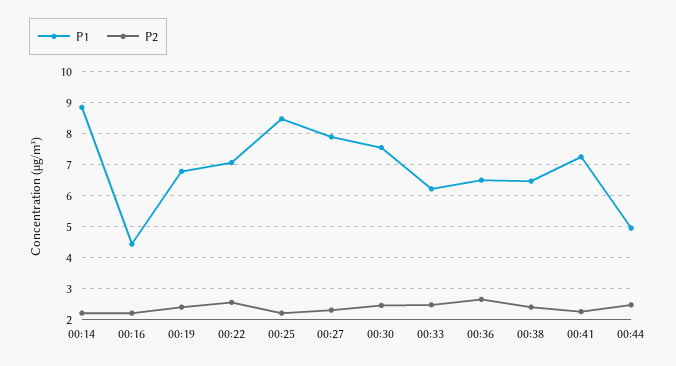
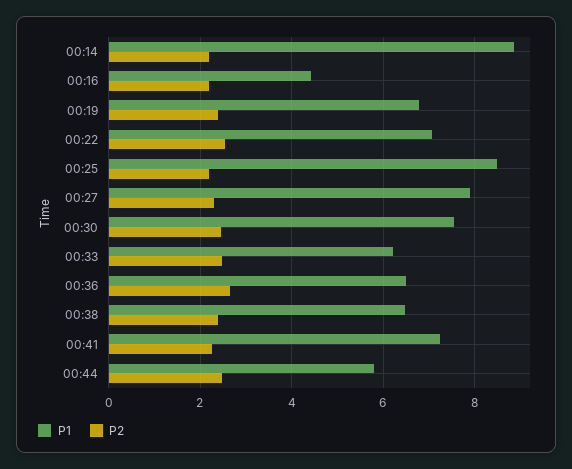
P1, 00:44: 5 -> 5.8

